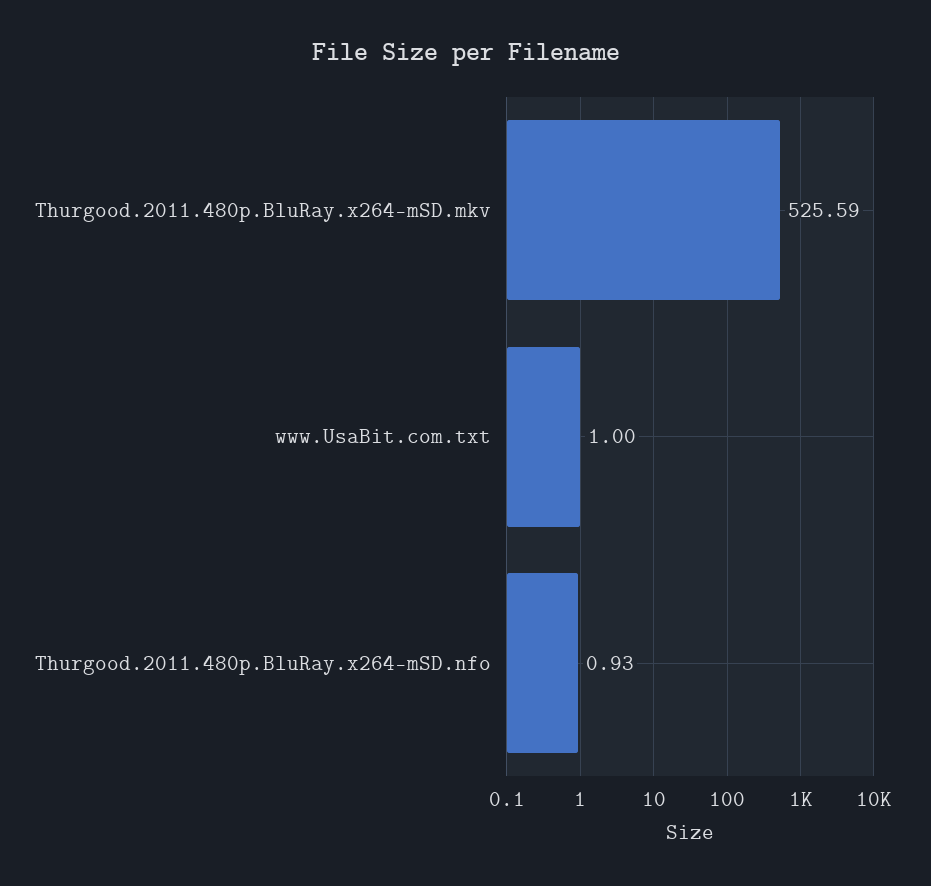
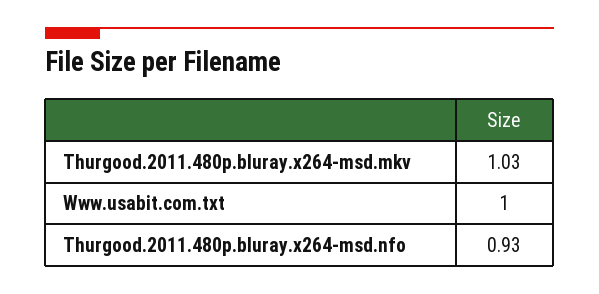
Thurgood.2011.480p.BluRay.x264-mSD.mkv: 525.59 -> 1.03

